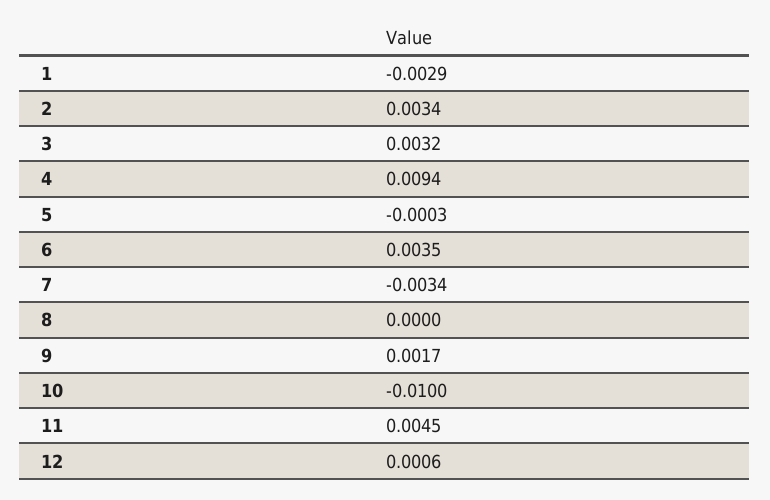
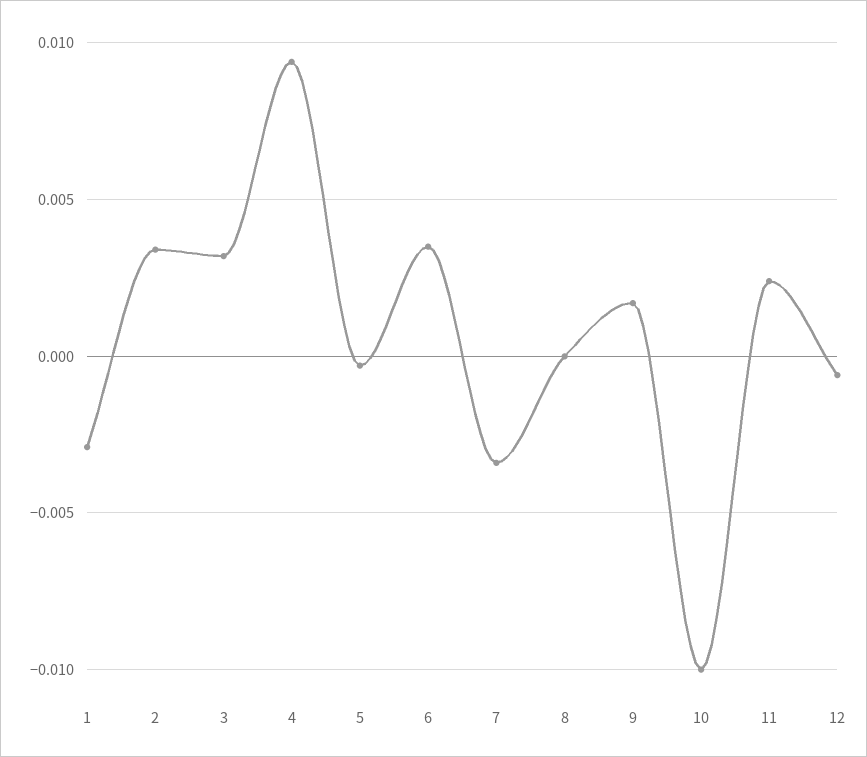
11: 0.0045 -> 0.0025
12: 0.0006 -> -0.0005

